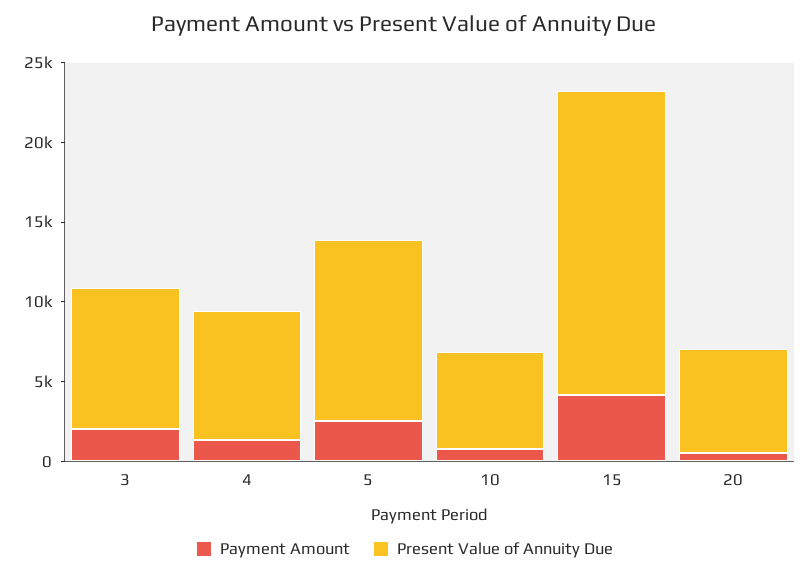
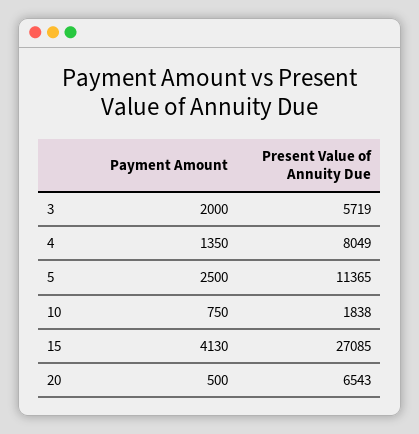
Present Value of Annuity Due, 3: 9000 -> 5719
Present Value of Annuity Due, 10: 6000 -> 1838
Present Value of Annuity Due, 15: 19000 -> 27085

